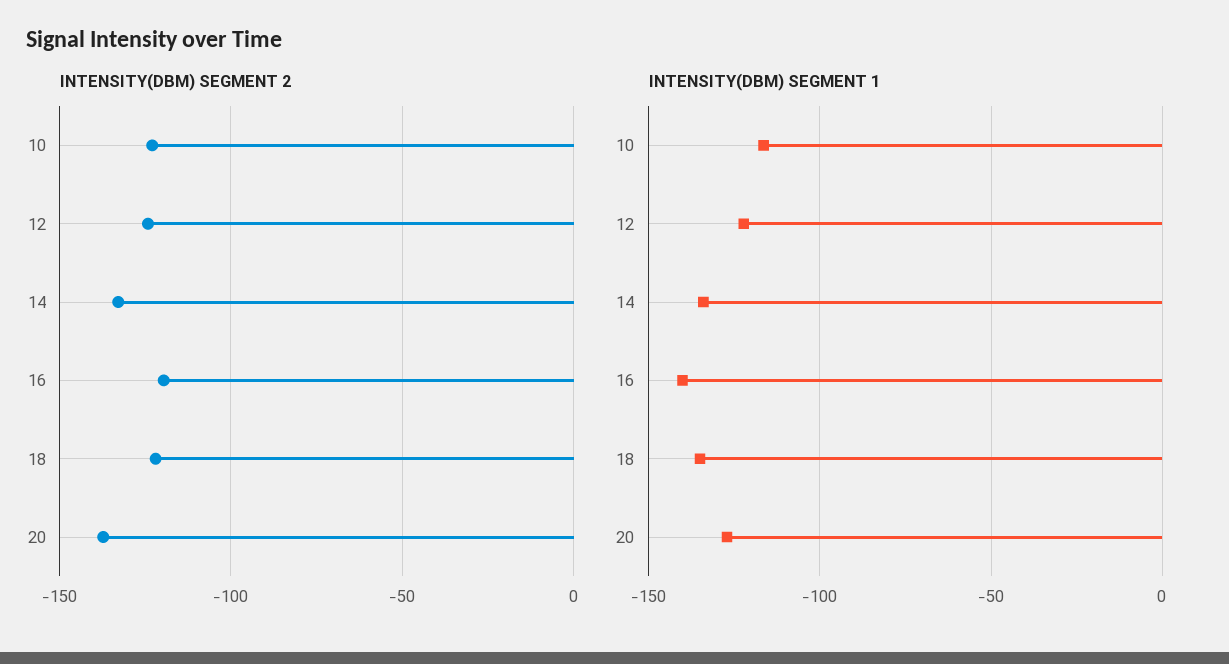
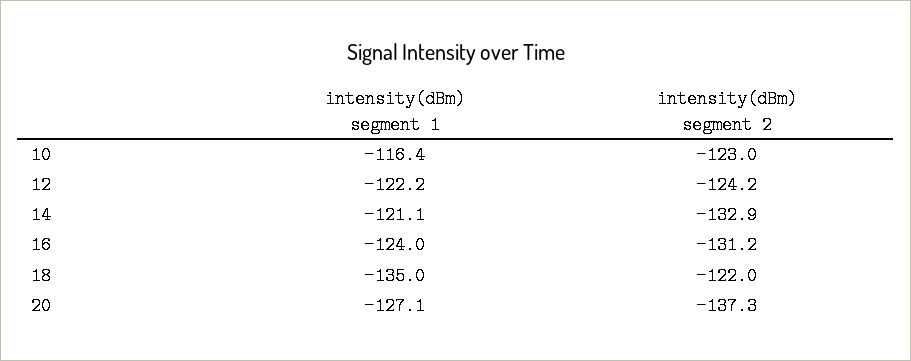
INTENSITY(DBM) SEGMENT 2, 16: -120 -> -131.2
INTENSITY(DBM) SEGMENT 1, 14: -135 -> -121.1
INTENSITY(DBM) SEGMENT 1, 16: -140 -> -124

